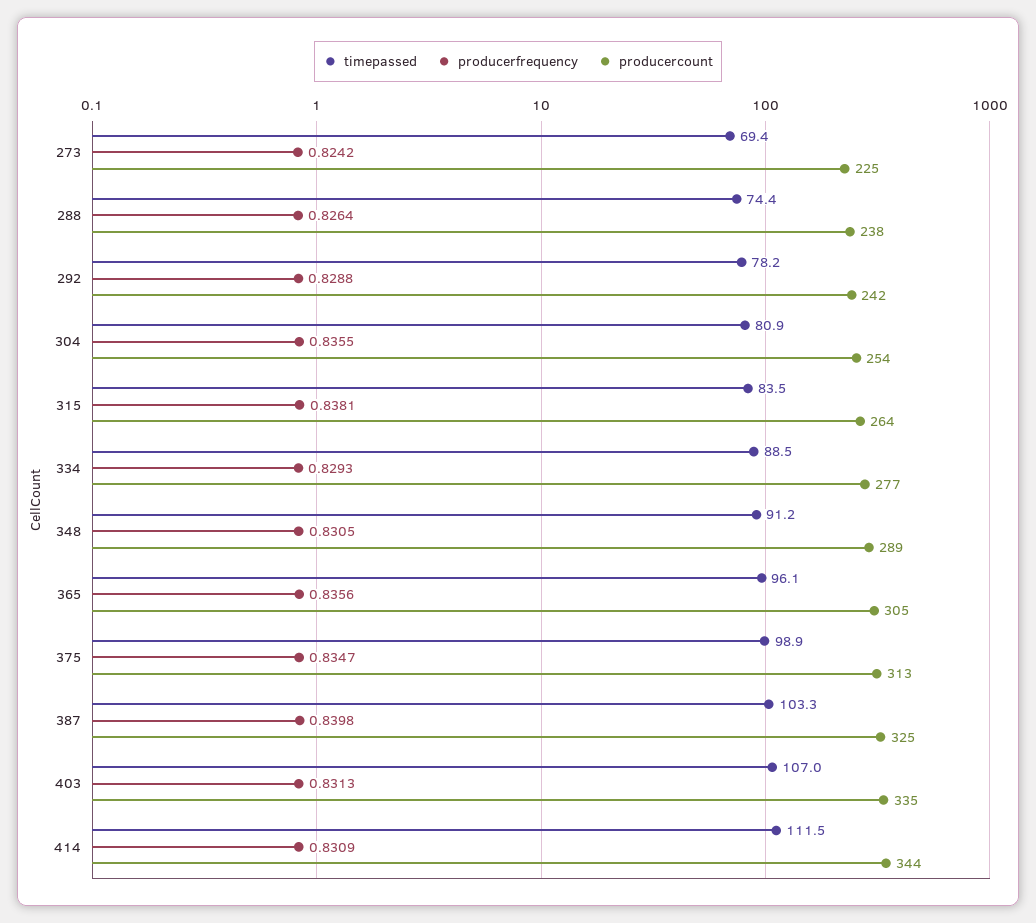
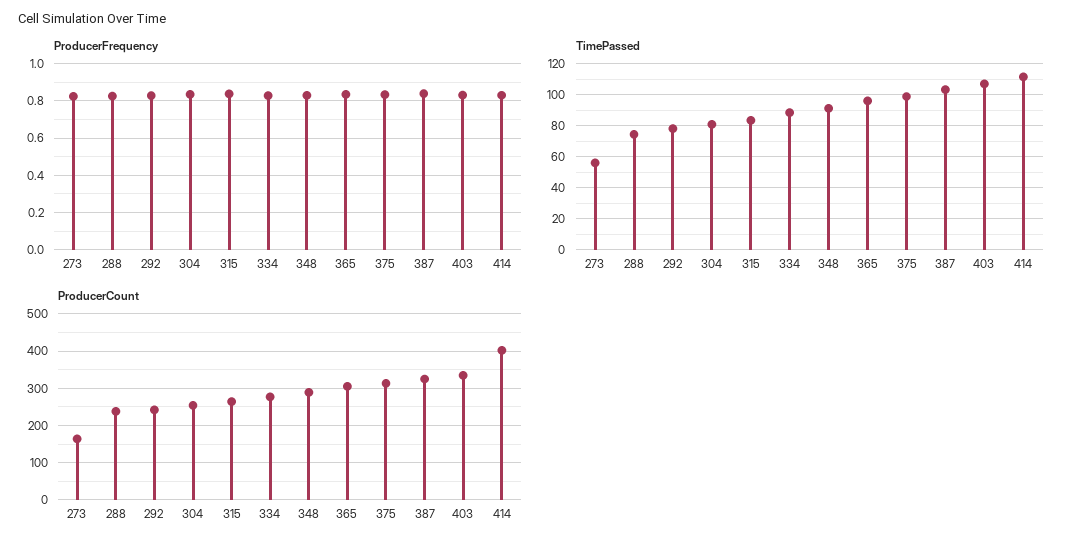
timepassed, 273: 69.4 -> 55
producercount, 273: 225 -> 160
producercount, 414: 344 -> 400

